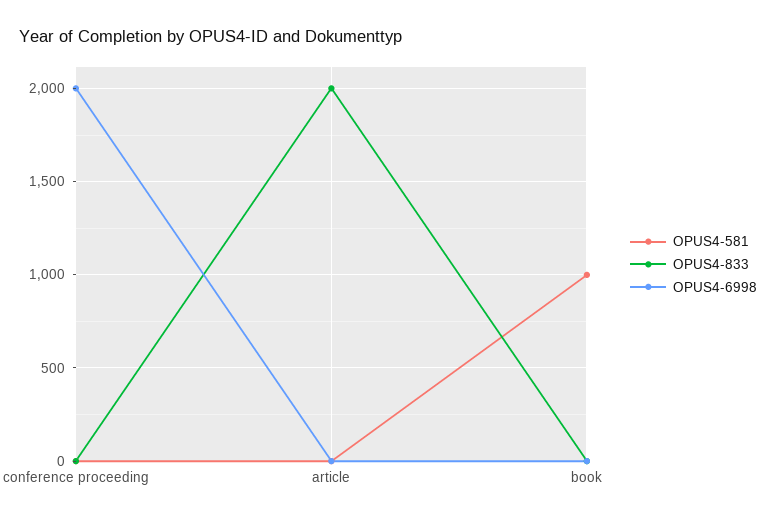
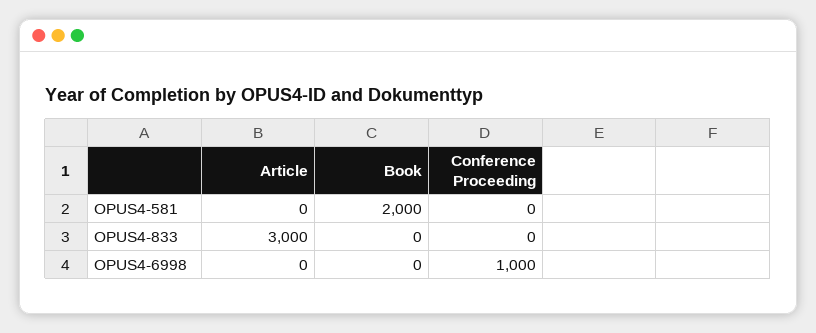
OPUS4-6998, conference proceeding: 2000 -> 1000
OPUS4-833, article: 2000 -> 3000
OPUS4-581, book: 1000 -> 2000

